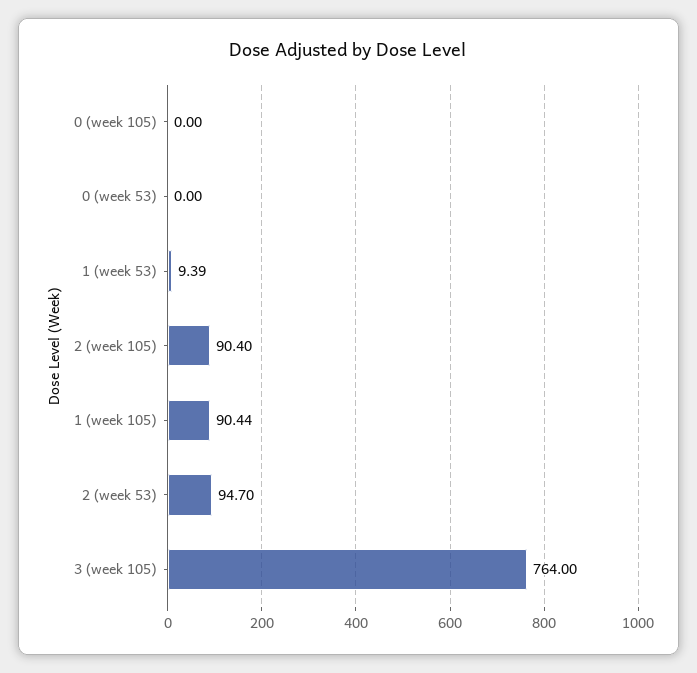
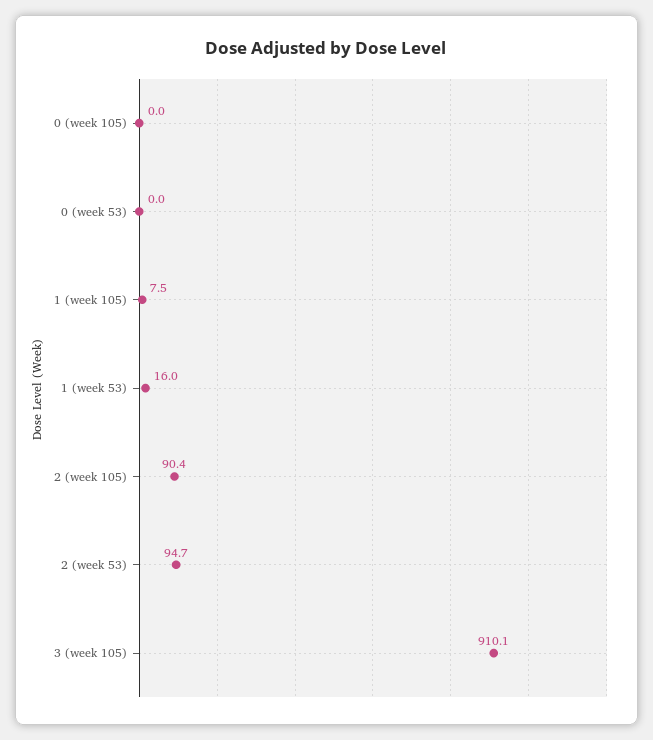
1 (week 53): 9.39 -> 16
1 (week 105): 90.44 -> 7.5
3 (week 105): 764 -> 910.1

